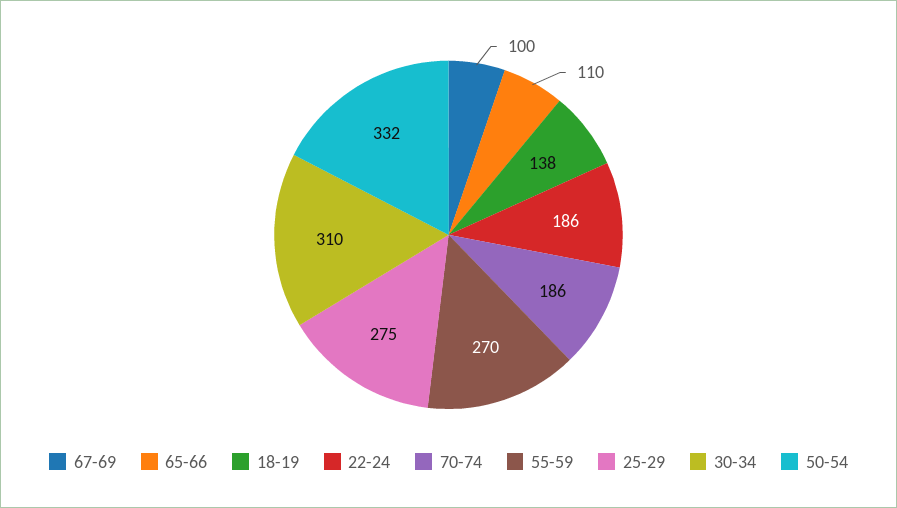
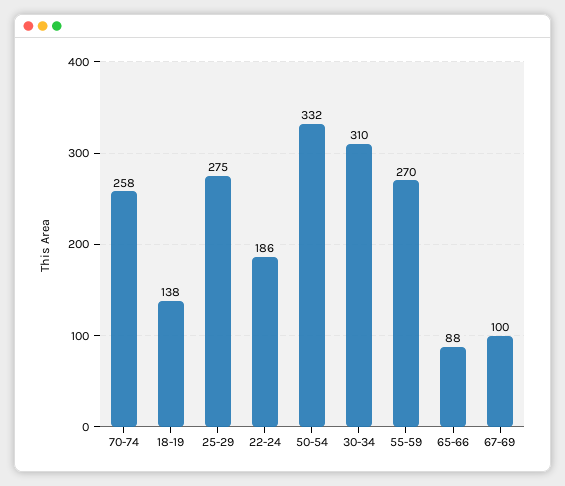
65-66: 110 -> 88
70-74: 186 -> 258

